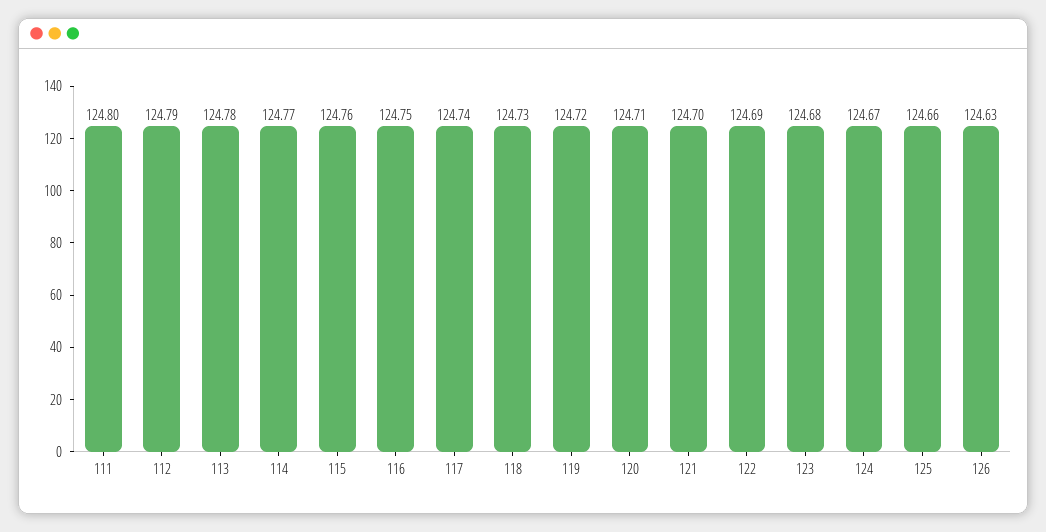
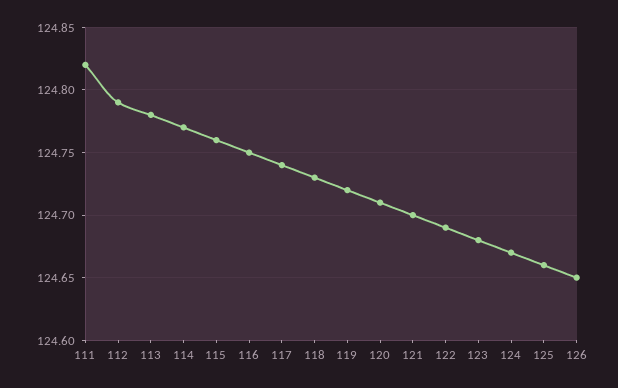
111: 124.8 -> 124.82
126: 124.63 -> 124.65

